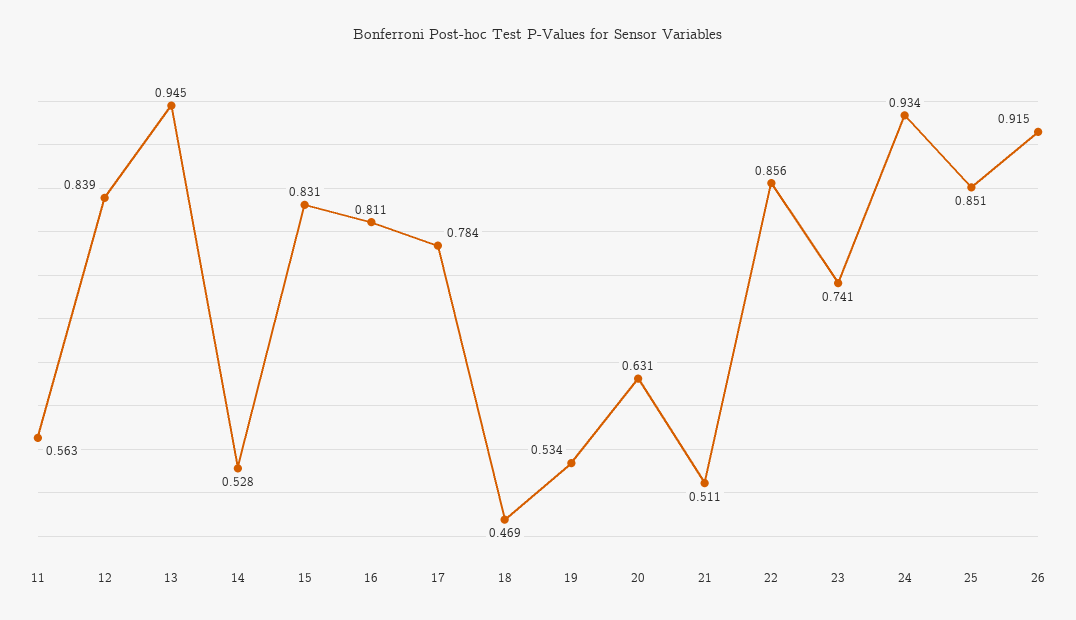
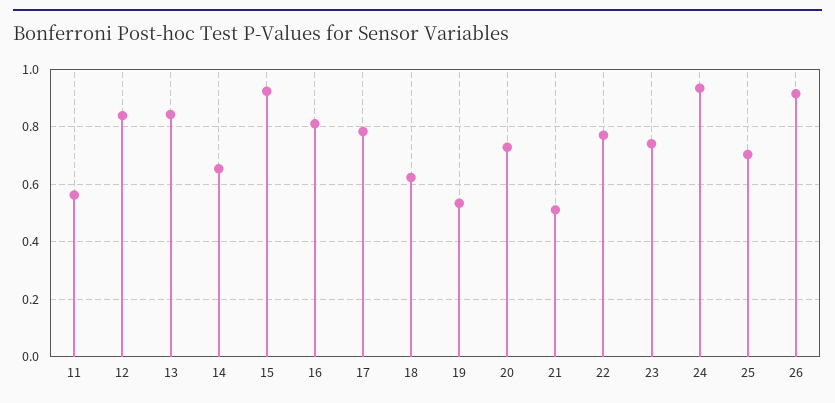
13: 0.945 -> 0.85
14: 0.528 -> 0.65
15: 0.831 -> 0.925
18: 0.469 -> 0.625
20: 0.631 -> 0.725
22: 0.856 -> 0.775
25: 0.851 -> 0.7

